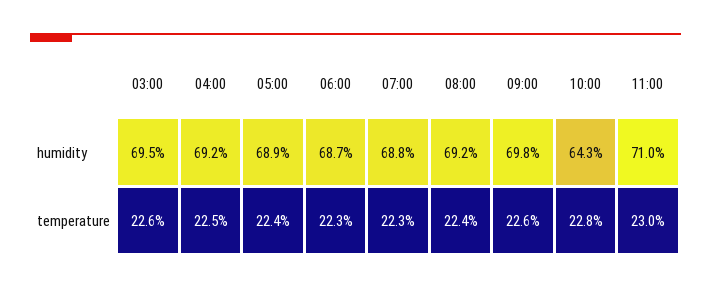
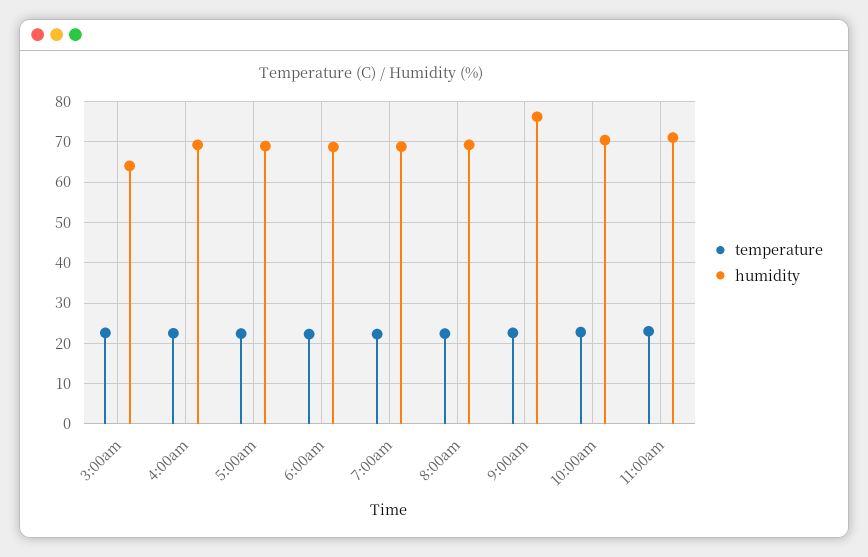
humidity, 03:00: 69.5 -> 64
humidity, 09:00: 69.8 -> 76
humidity, 10:00: 64.3 -> 70

